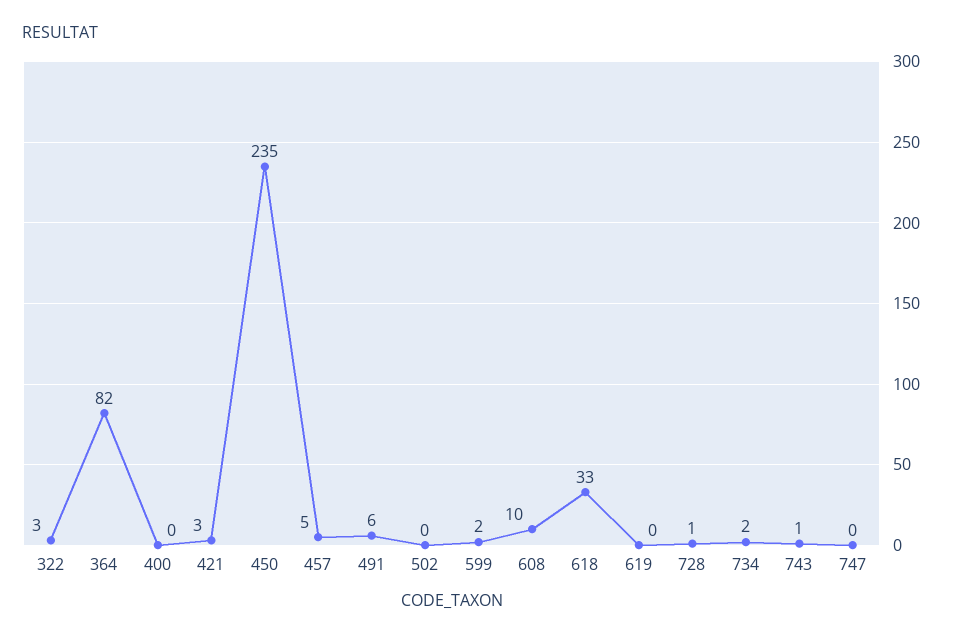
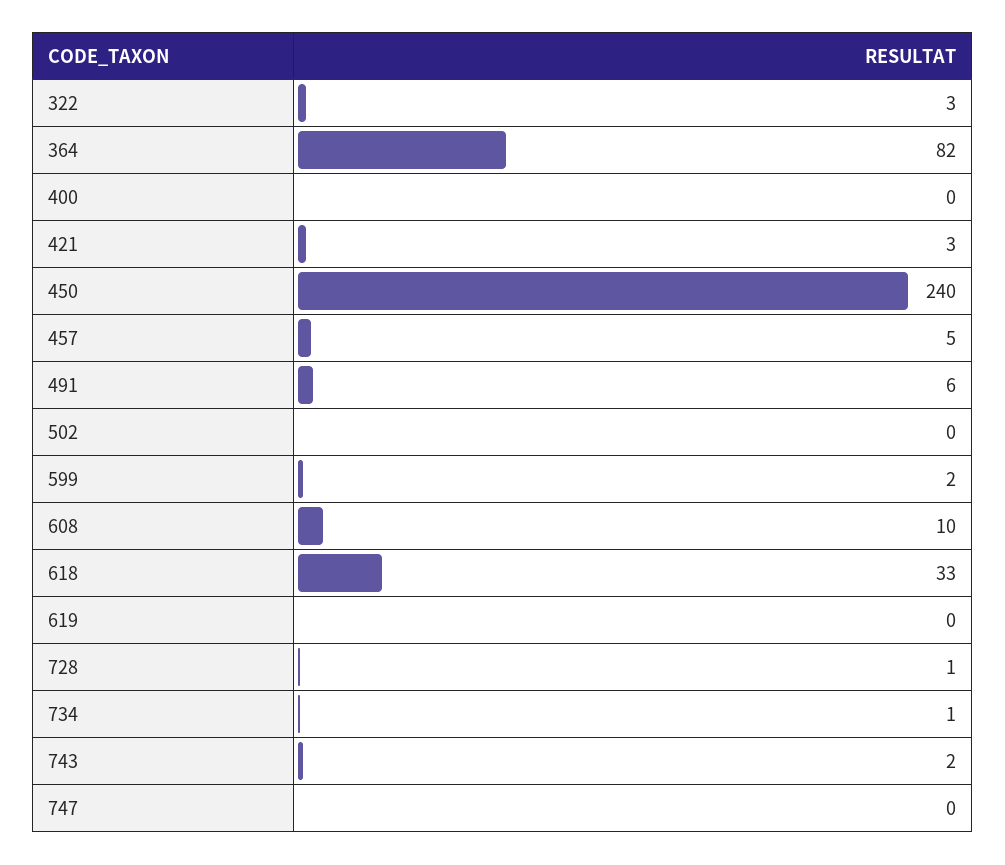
450: 235 -> 240
734: 2 -> 1
743: 1 -> 2

